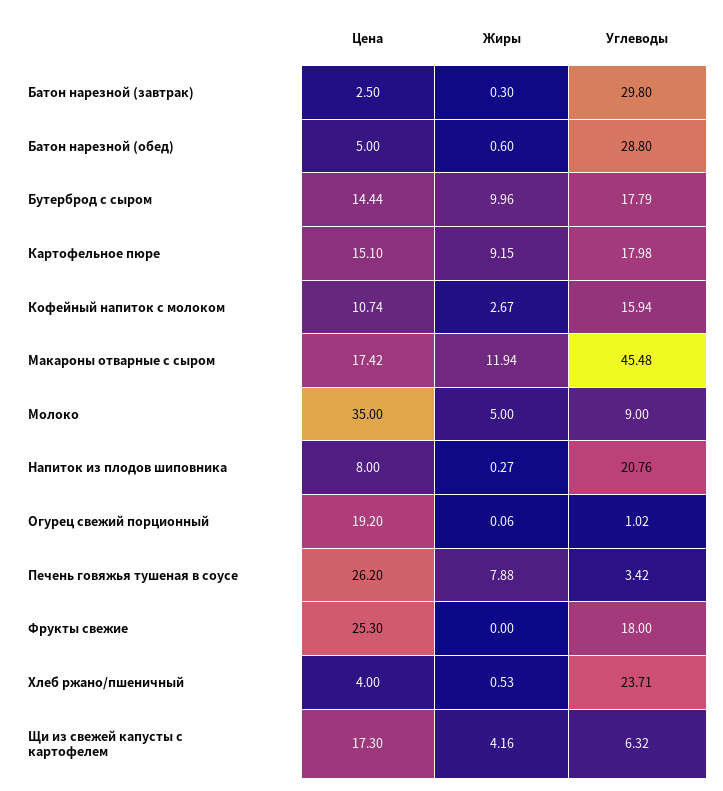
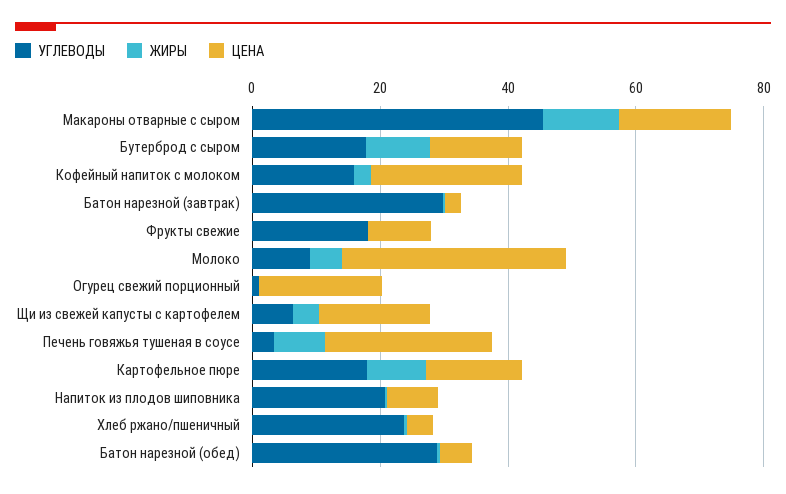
Цена, Кофейный напиток с молоком: 10.74 -> 25
Цена, Фрукты свежие: 25.3 -> 10

